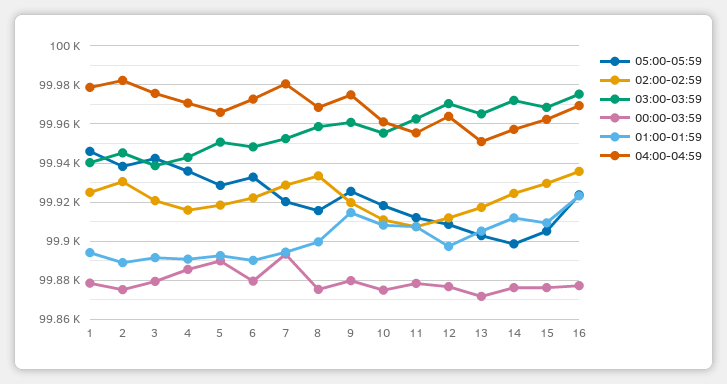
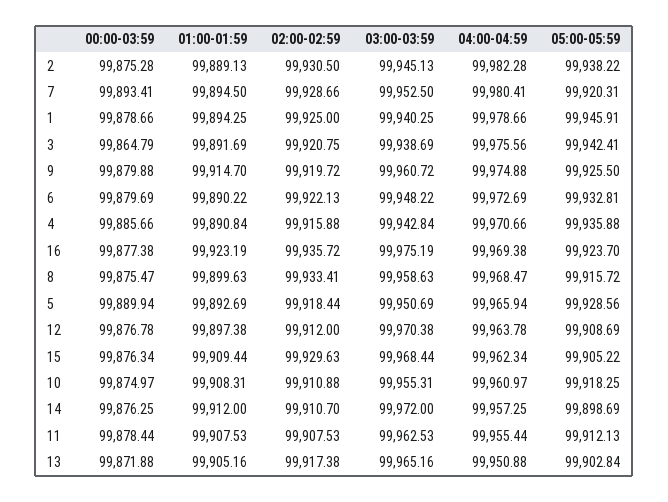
00:00-03:59, 3: 99880 -> 99864.79
02:00-02:59, 14: 99925 -> 99910.7

